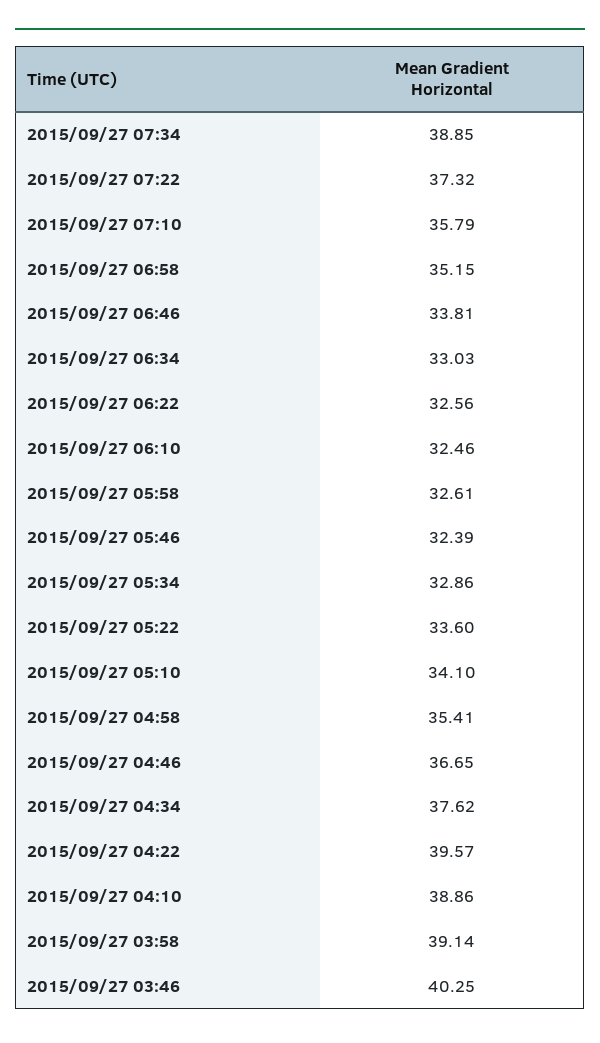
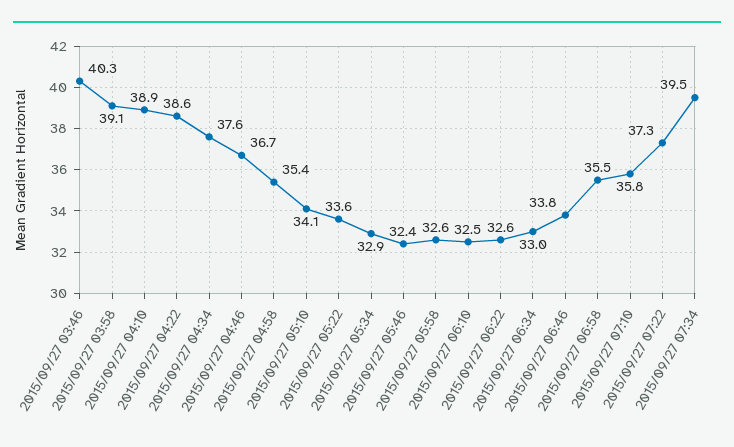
2015/09/27 07:34: 38.85 -> 39.5
2015/09/27 06:58: 35.15 -> 35.5
2015/09/27 04:22: 39.57 -> 38.6

